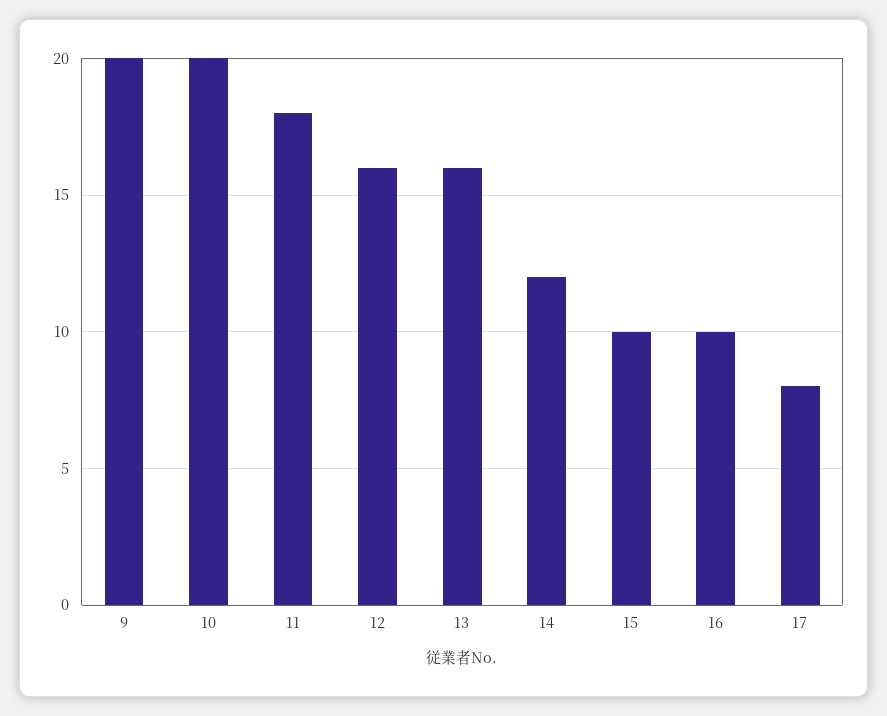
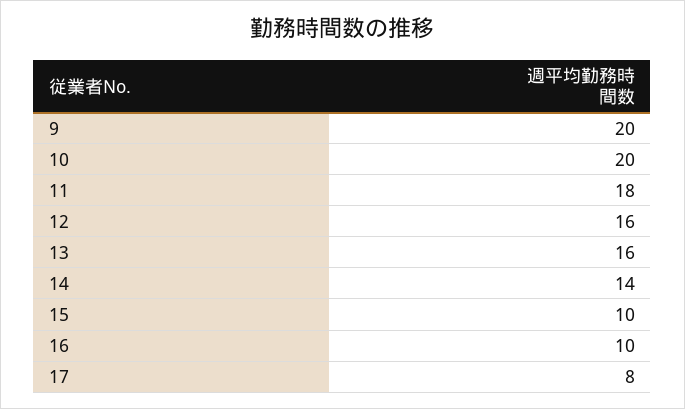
14: 12 -> 14

